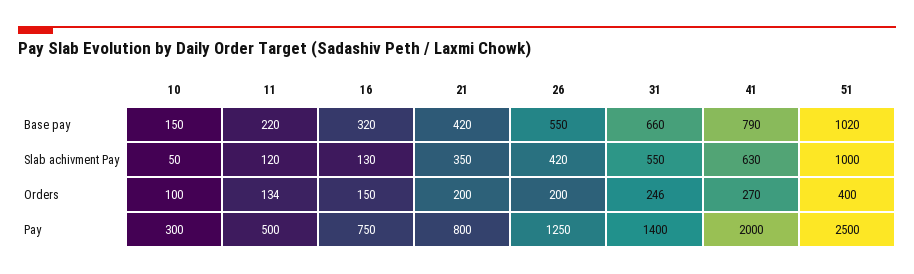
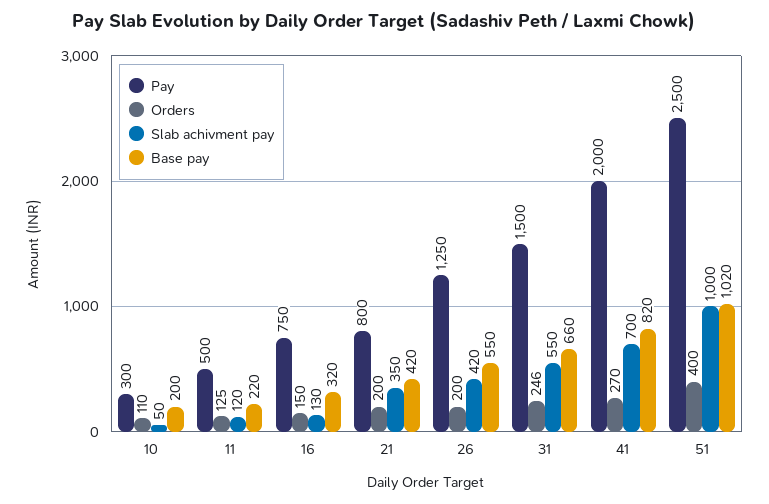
Base pay, 10: 150 -> 200
Base pay, 41: 790 -> 820
Slab achivment Pay, 41: 630 -> 700
Orders, 10: 100 -> 110
Orders, 11: 134 -> 125
Pay, 31: 1400 -> 1500

